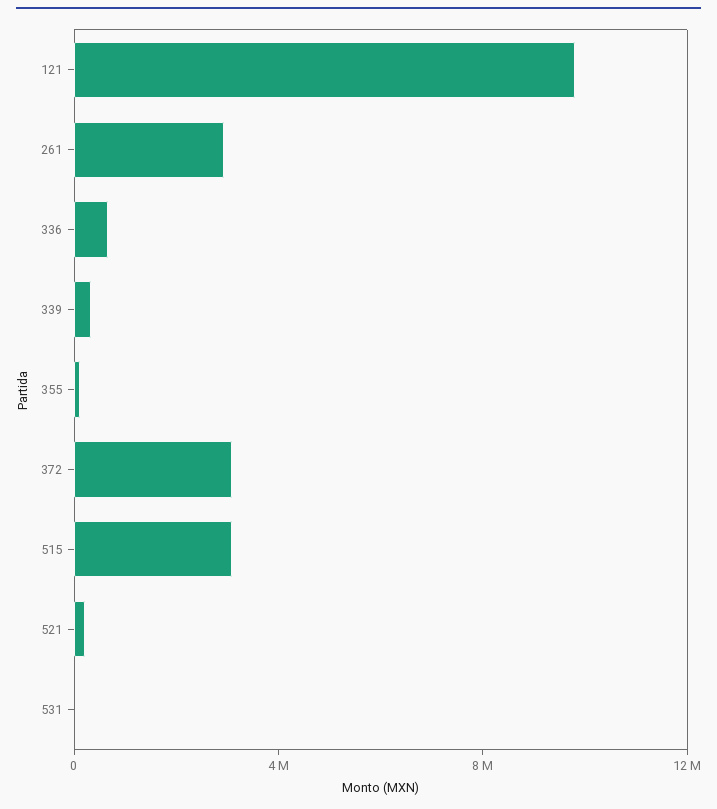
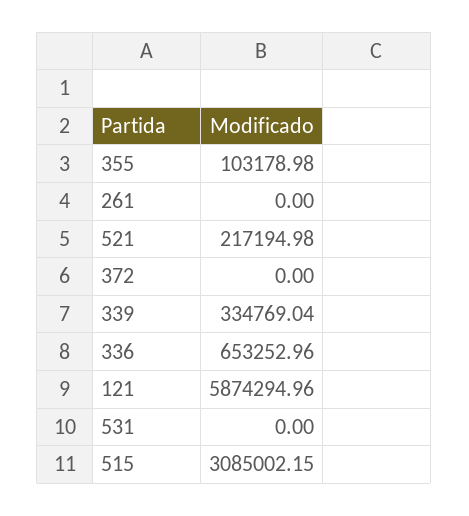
121: 10000000 -> 5874294.96
261: 3000000 -> 0
372: 3000000 -> 0

